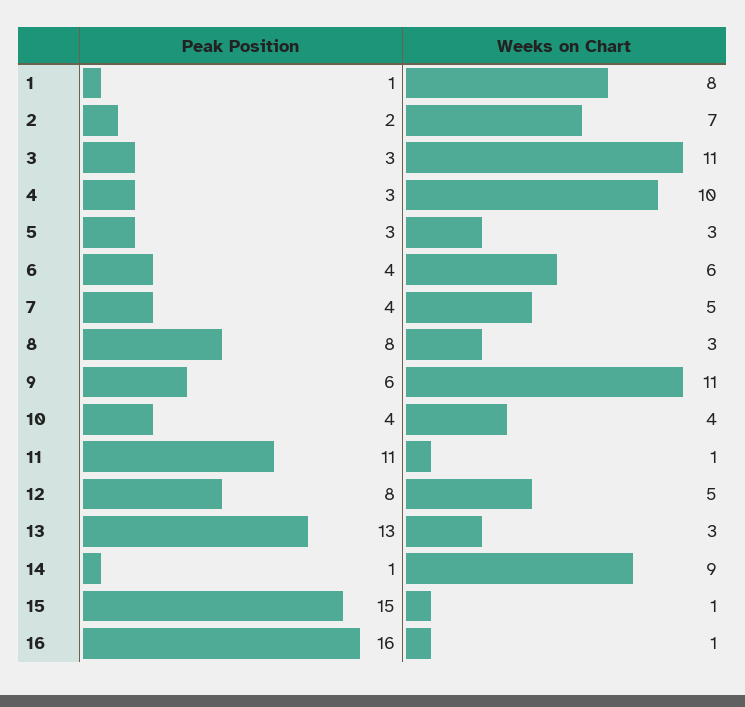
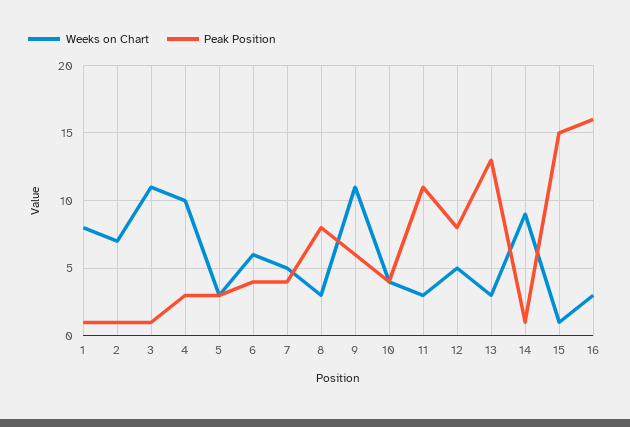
Peak Position, 2: 2 -> 1
Peak Position, 3: 3 -> 1
Weeks on Chart, 11: 1 -> 3
Weeks on Chart, 16: 1 -> 3

